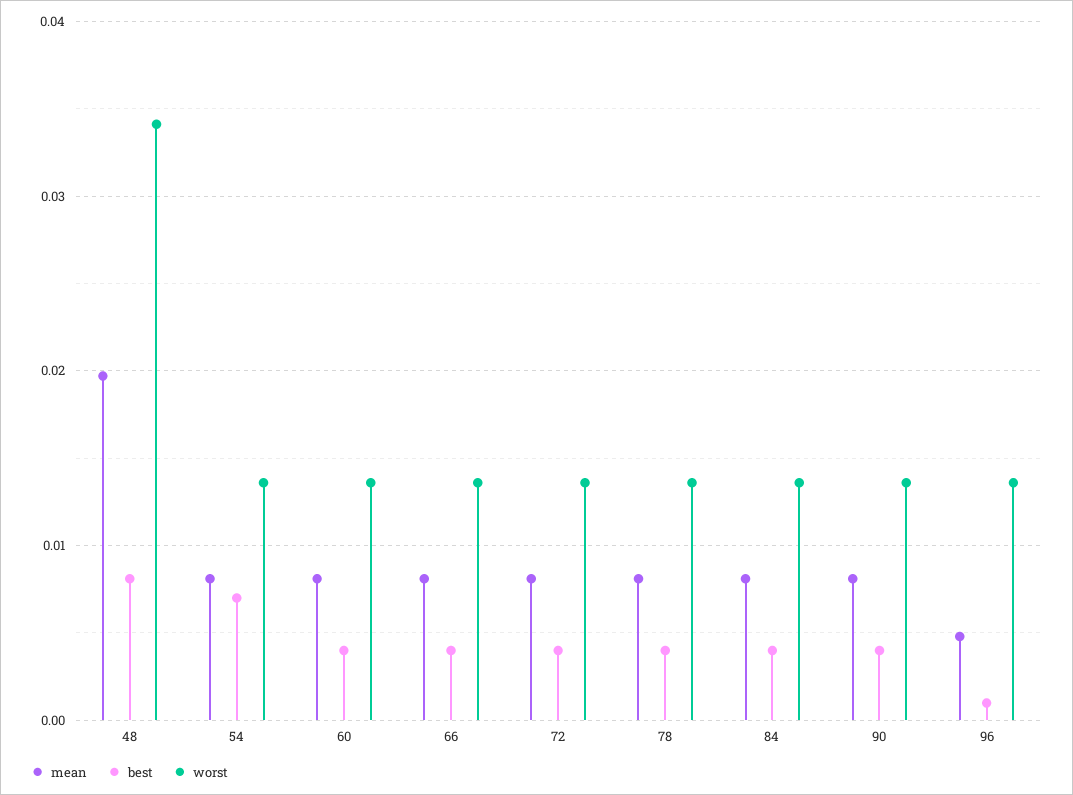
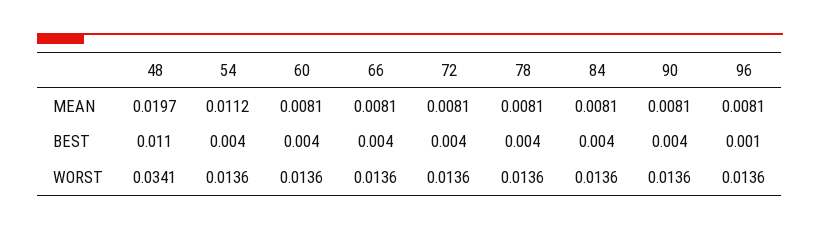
best, 48: 0.008 -> 0.011
mean, 54: 0.008 -> 0.0112
best, 54: 0.007 -> 0.004
mean, 96: 0.005 -> 0.0081

